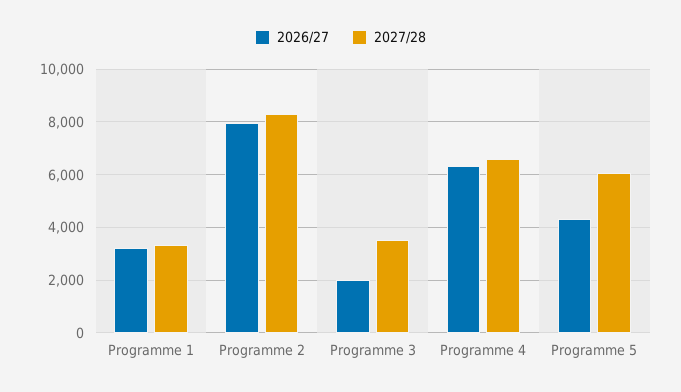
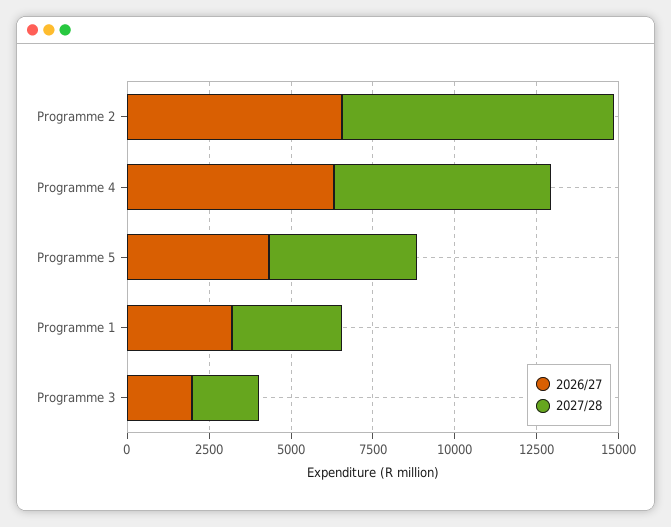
2026/27, Programme 2: 8000 -> 6500
2027/28, Programme 3: 3500 -> 2000
2027/28, Programme 5: 6000 -> 4500

